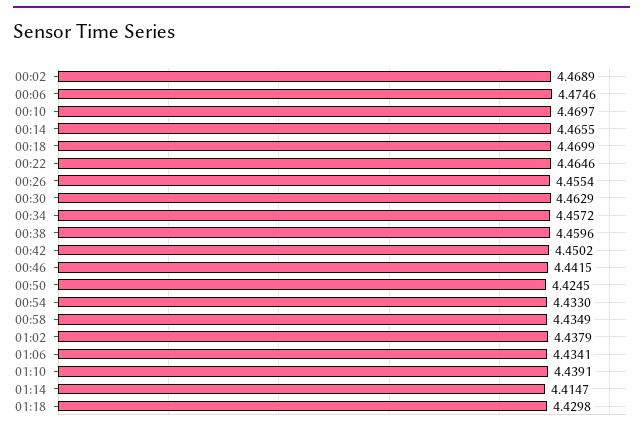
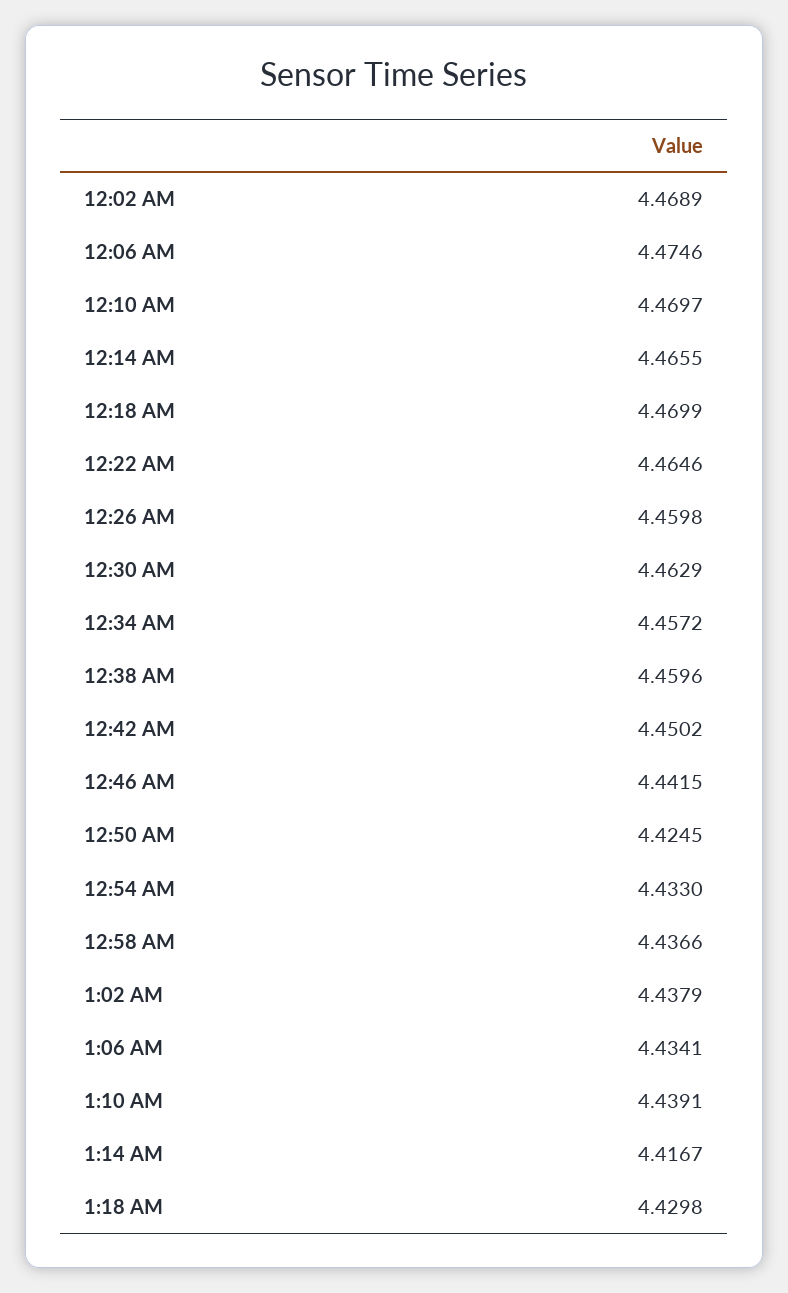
00:26: 4.4554 -> 4.4598
00:58: 4.4349 -> 4.4366
01:14: 4.4147 -> 4.4167

